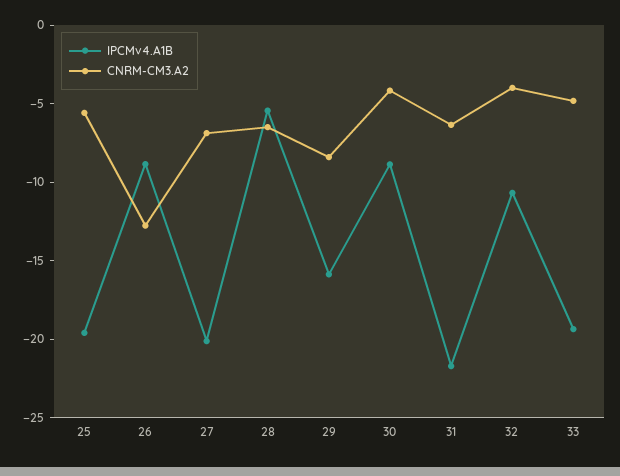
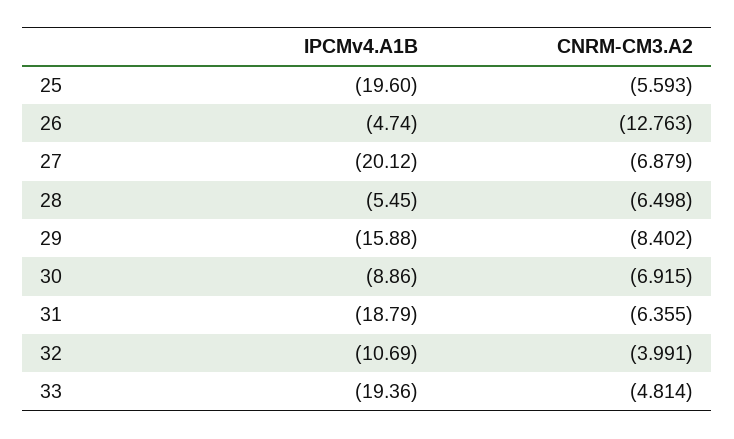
IPCMv4.A1B, 26: -9 -> -4.74
CNRM-CM3.A2, 30: -4 -> -6.915
IPCMv4.A1B, 31: -22 -> -18.79

